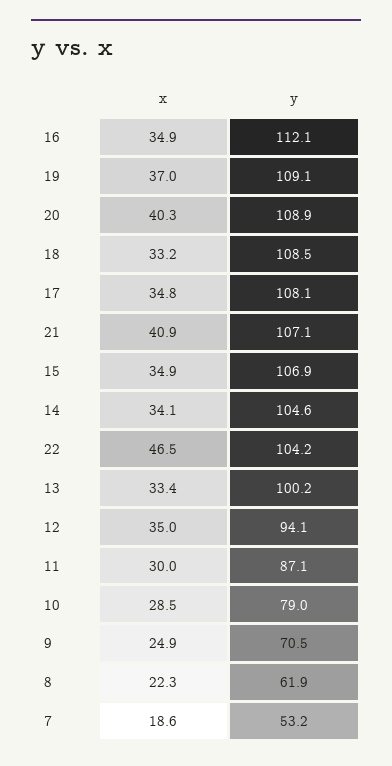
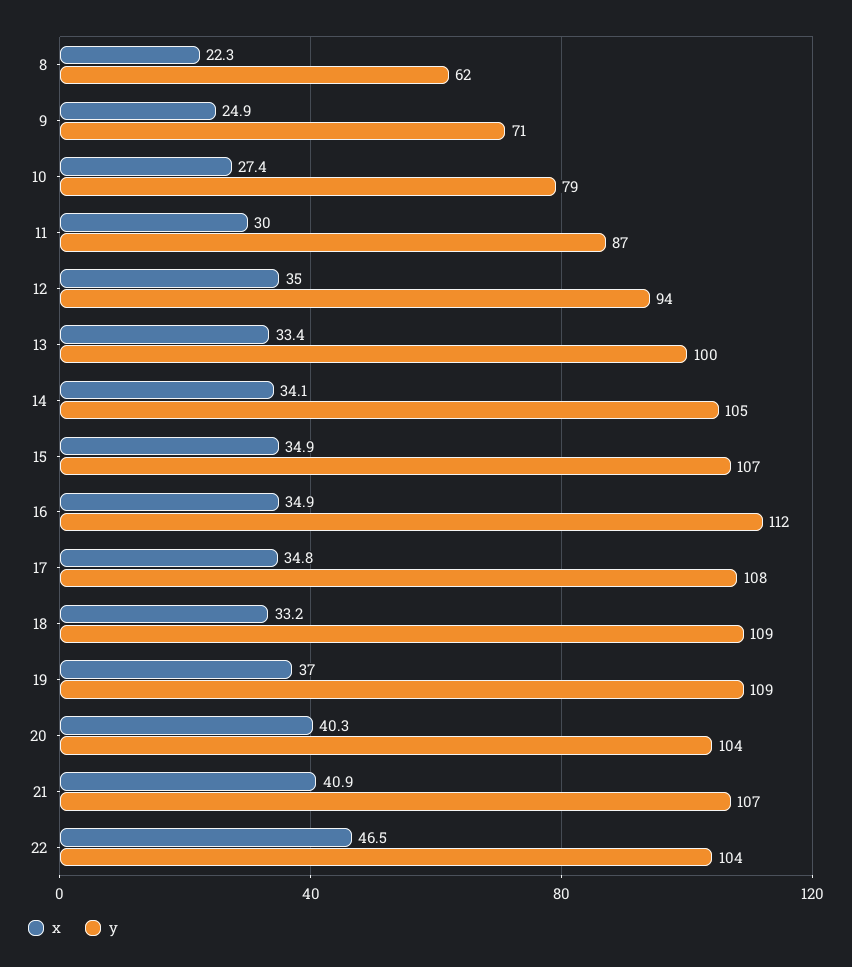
y, 20: 108.9 -> 104
x, 10: 28.5 -> 27.4
x, 7: 18.6 -> none
y, 7: 53.2 -> none

